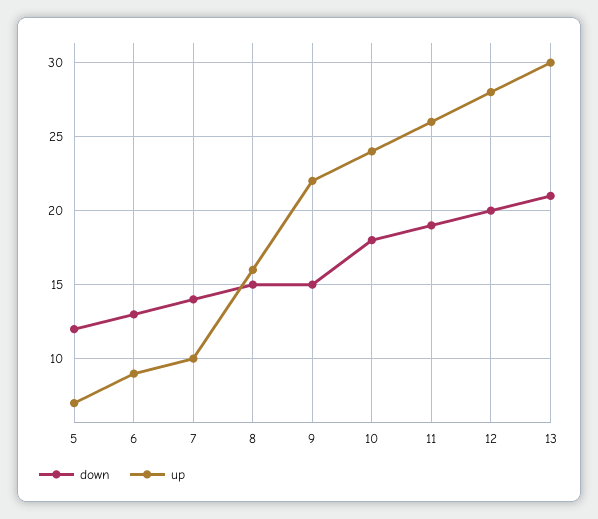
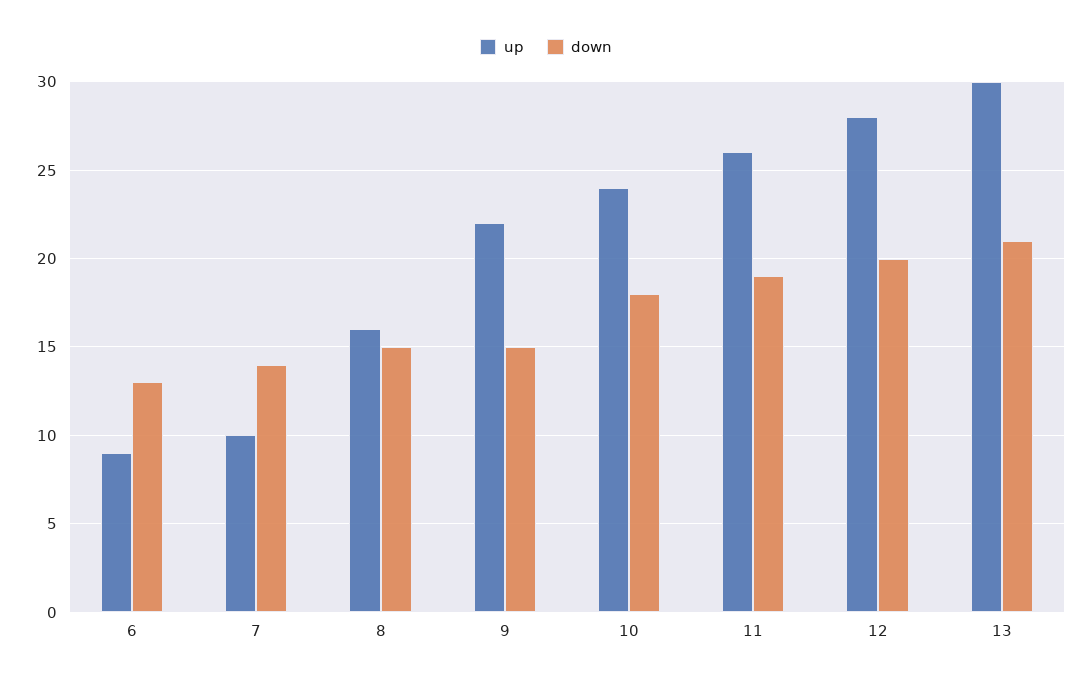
down, 5: 12 -> none
up, 5: 7 -> none

